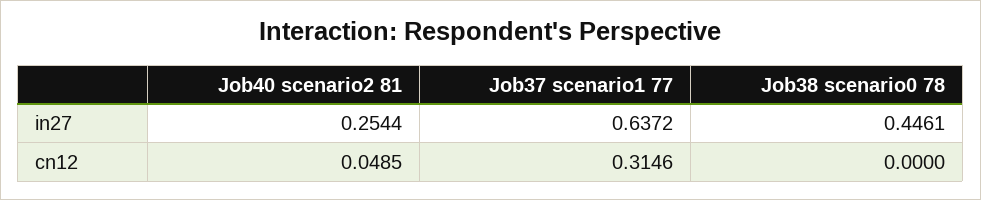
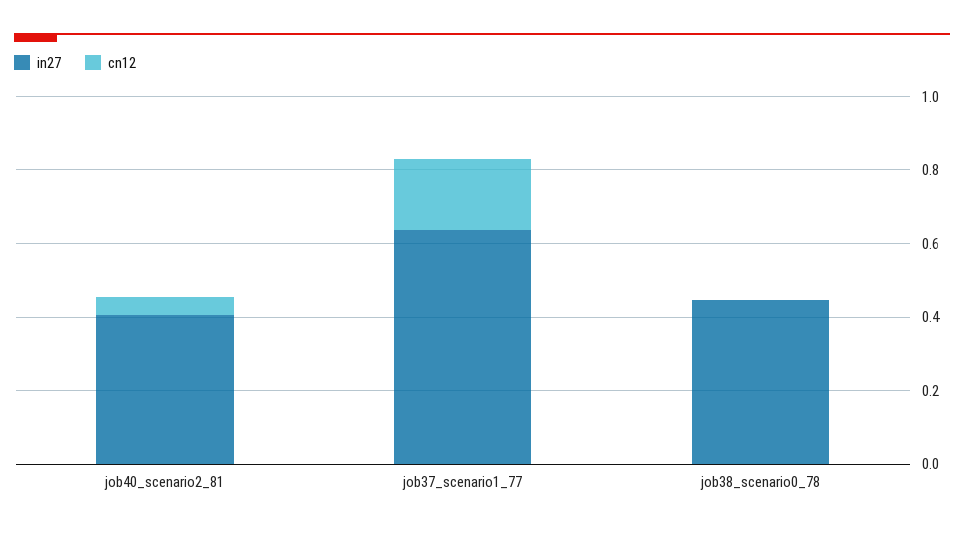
in27, Job40 scenario2 81: 0.2544 -> 0.4
cn12, Job37 scenario1 77: 0.3146 -> 0.2

